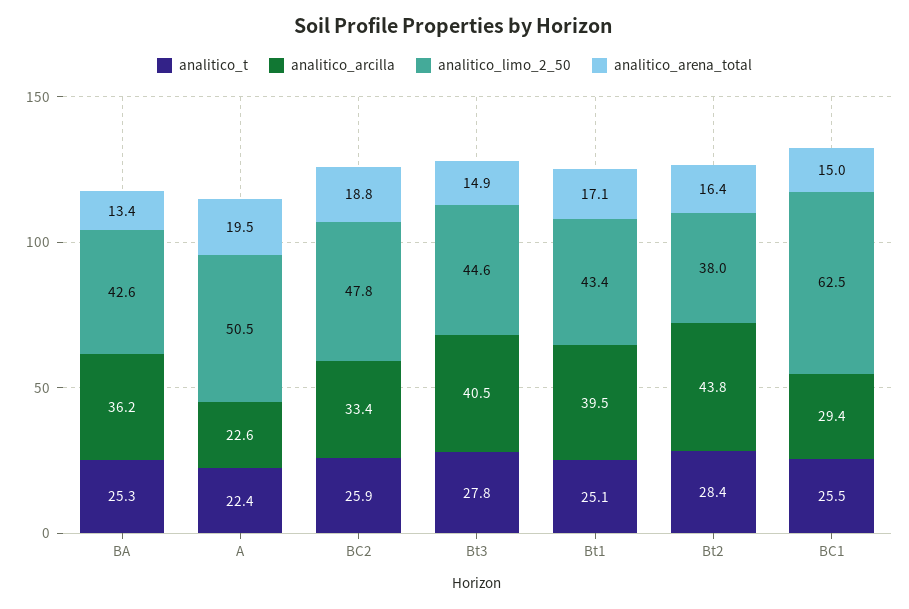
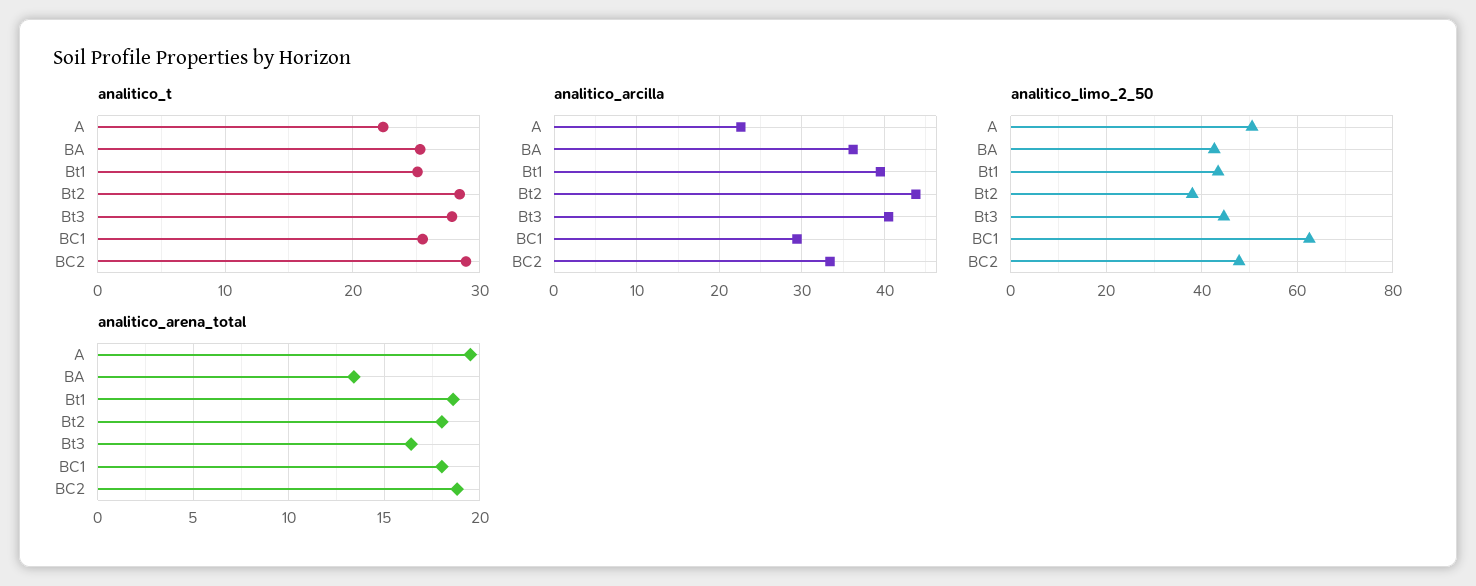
analitico_t, BC2: 25.9 -> 29
analitico_arena_total, Bt3: 14.9 -> 16.5
analitico_arena_total, Bt1: 17.1 -> 18.5
analitico_arena_total, Bt2: 16.4 -> 18
analitico_arena_total, BC1: 15 -> 18

